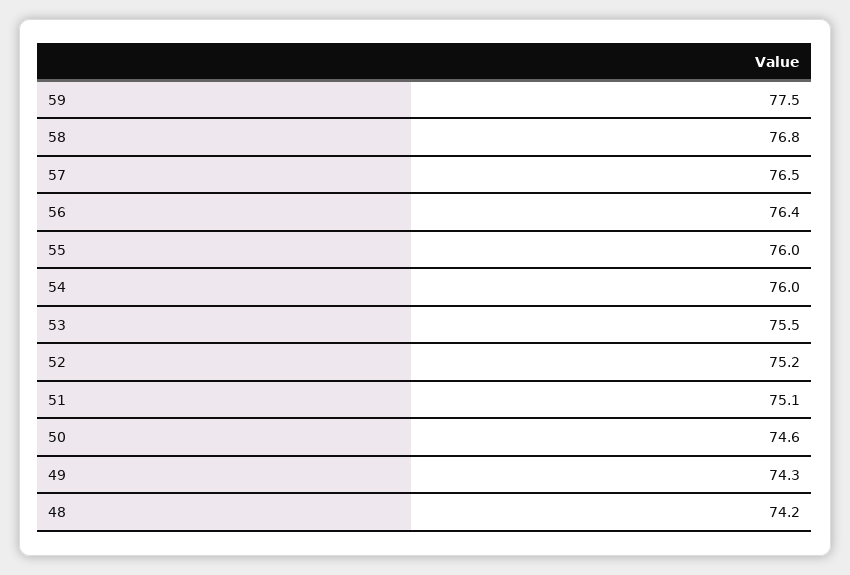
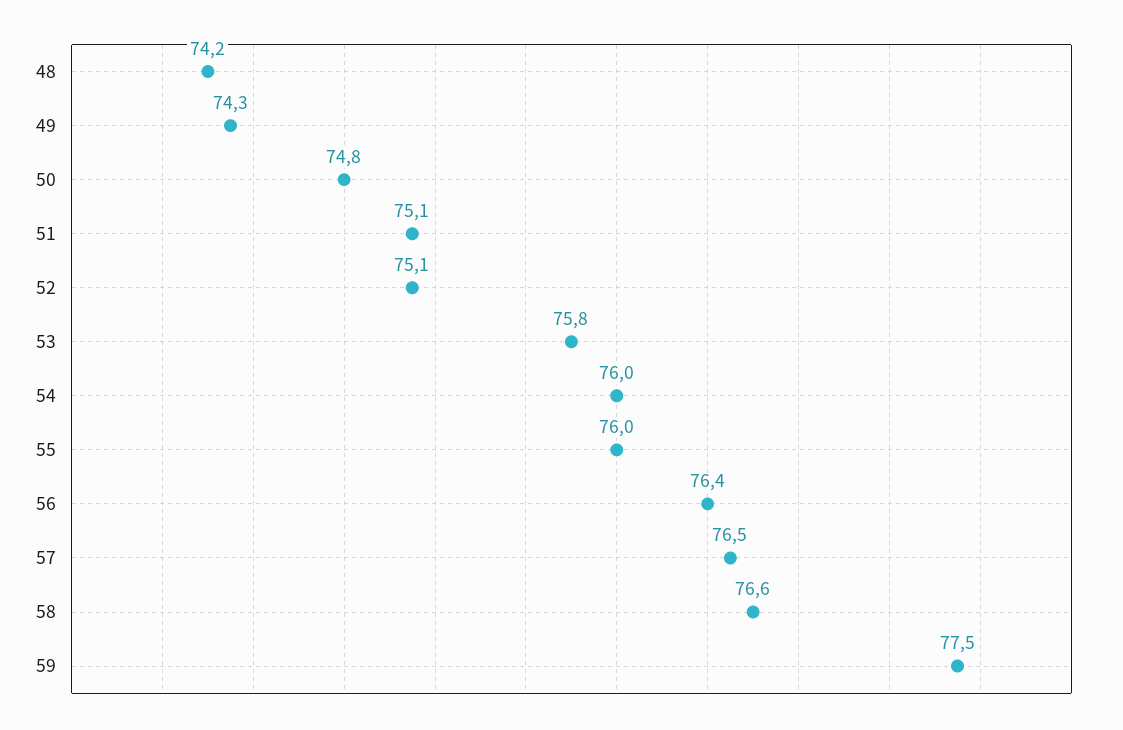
58: 76.8 -> 76.6
53: 75.5 -> 75.8
52: 75.2 -> 75.1
50: 74.6 -> 74.8

